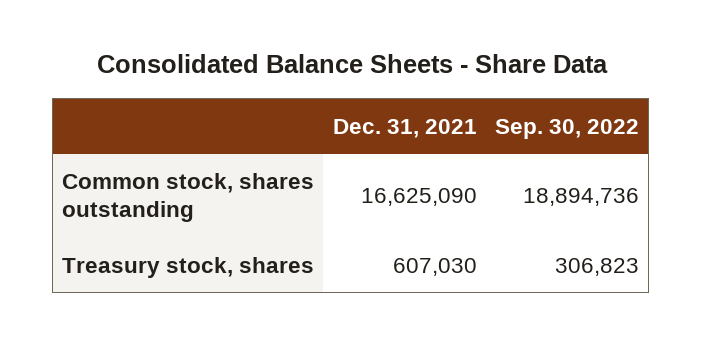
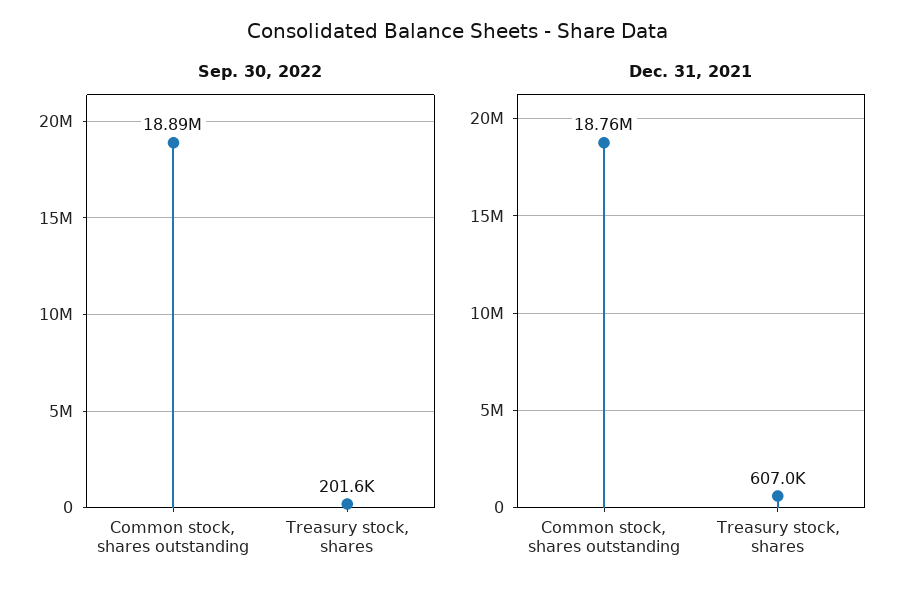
Dec. 31, 2021, Common stock, shares outstanding: 16625090 -> 18760000
Sep. 30, 2022, Treasury stock, shares: 306823 -> 201600

